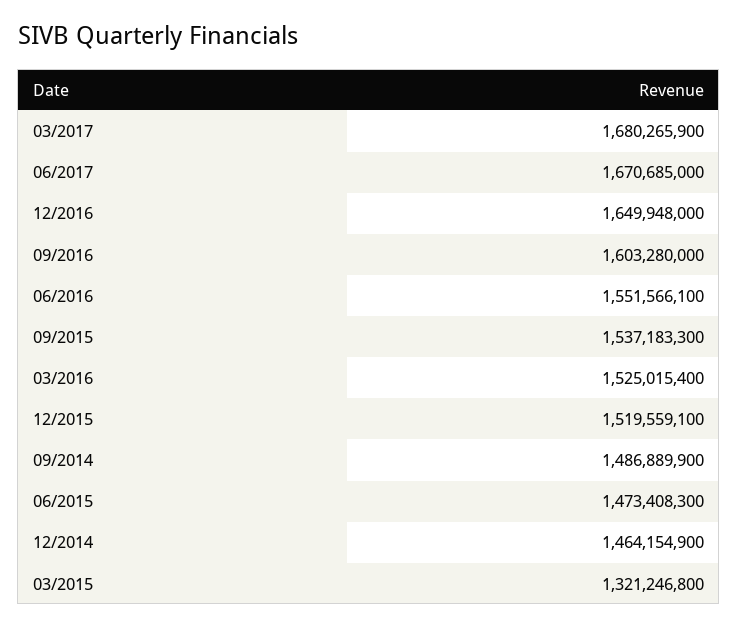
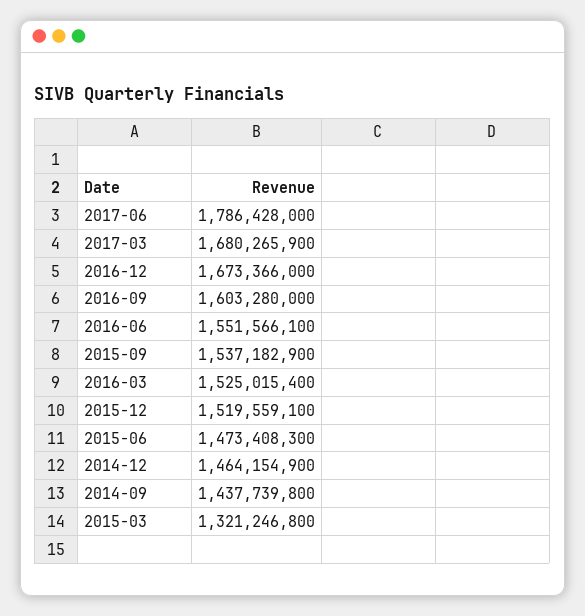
06/2017: 1670685000 -> 1786428000
12/2016: 1649948000 -> 1673366000
09/2015: 1537183300 -> 1537182900
09/2014: 1486889900 -> 1437739800

